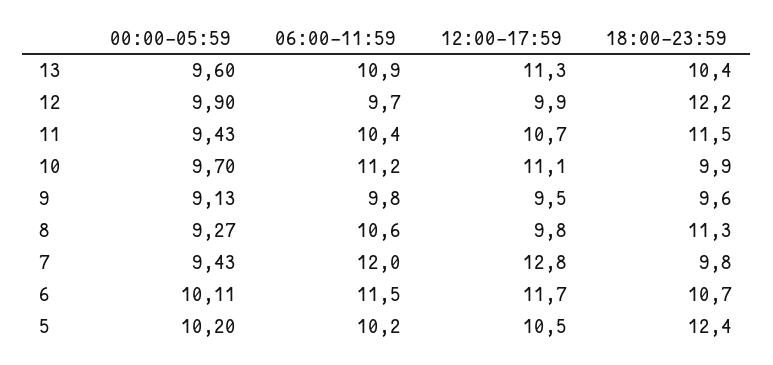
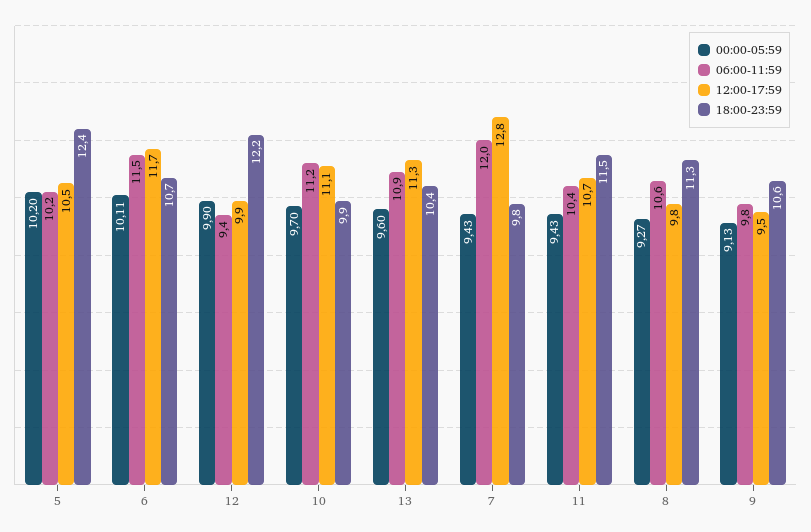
06:00-11:59, 12: 9.7 -> 9.4
18:00-23:59, 9: 9.6 -> 10.6

